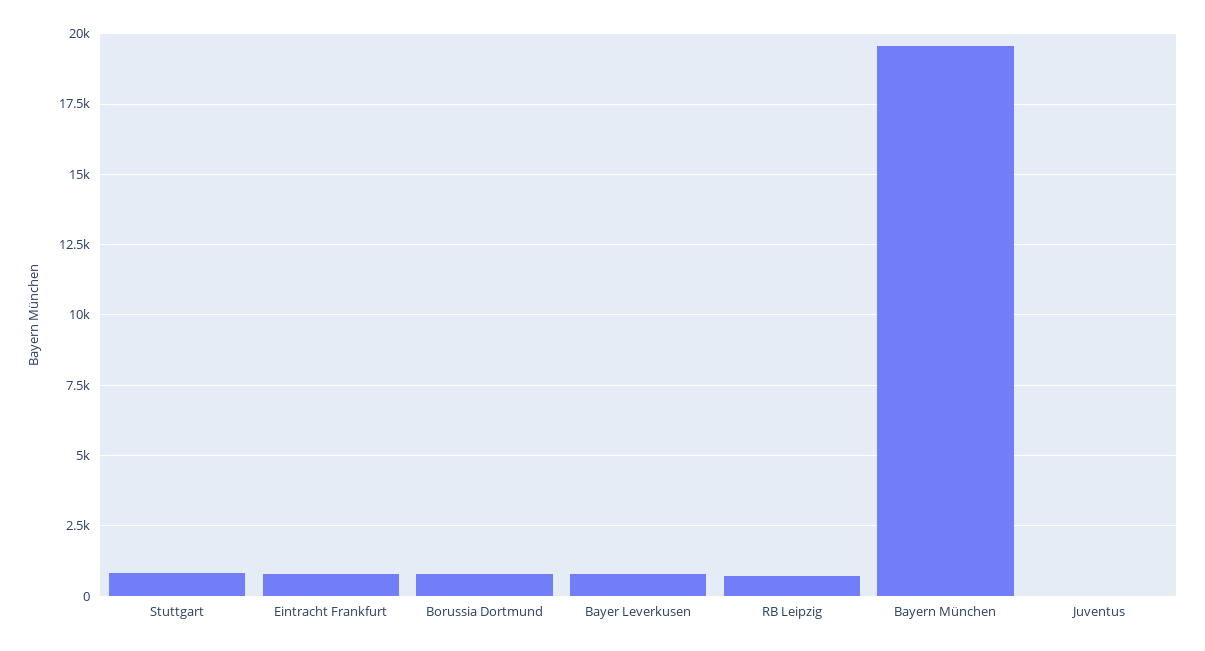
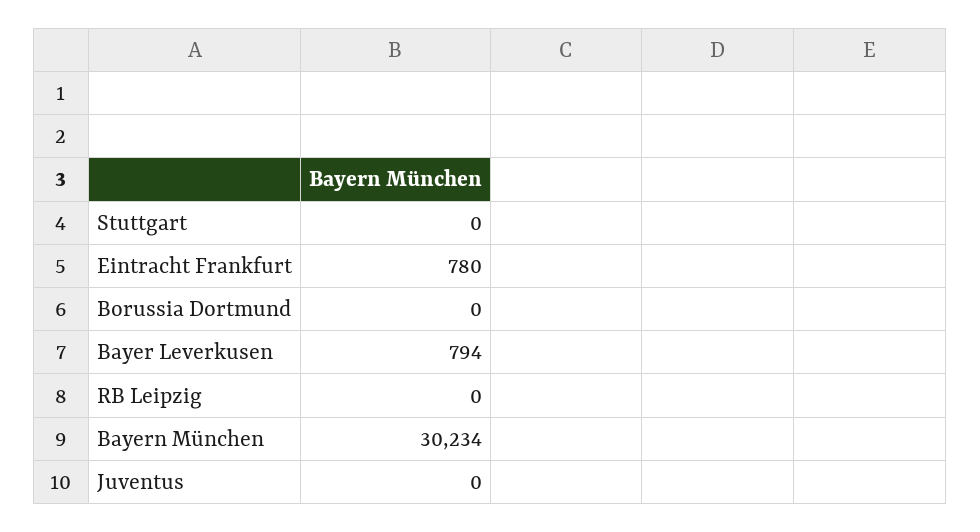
Stuttgart: 750 -> 0
Borussia Dortmund: 750 -> 0
RB Leipzig: 750 -> 0
Bayern München: 19500 -> 30234

